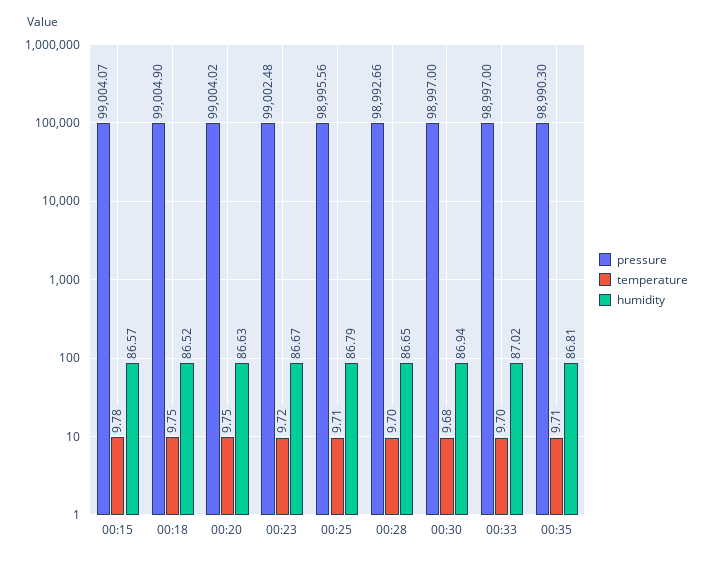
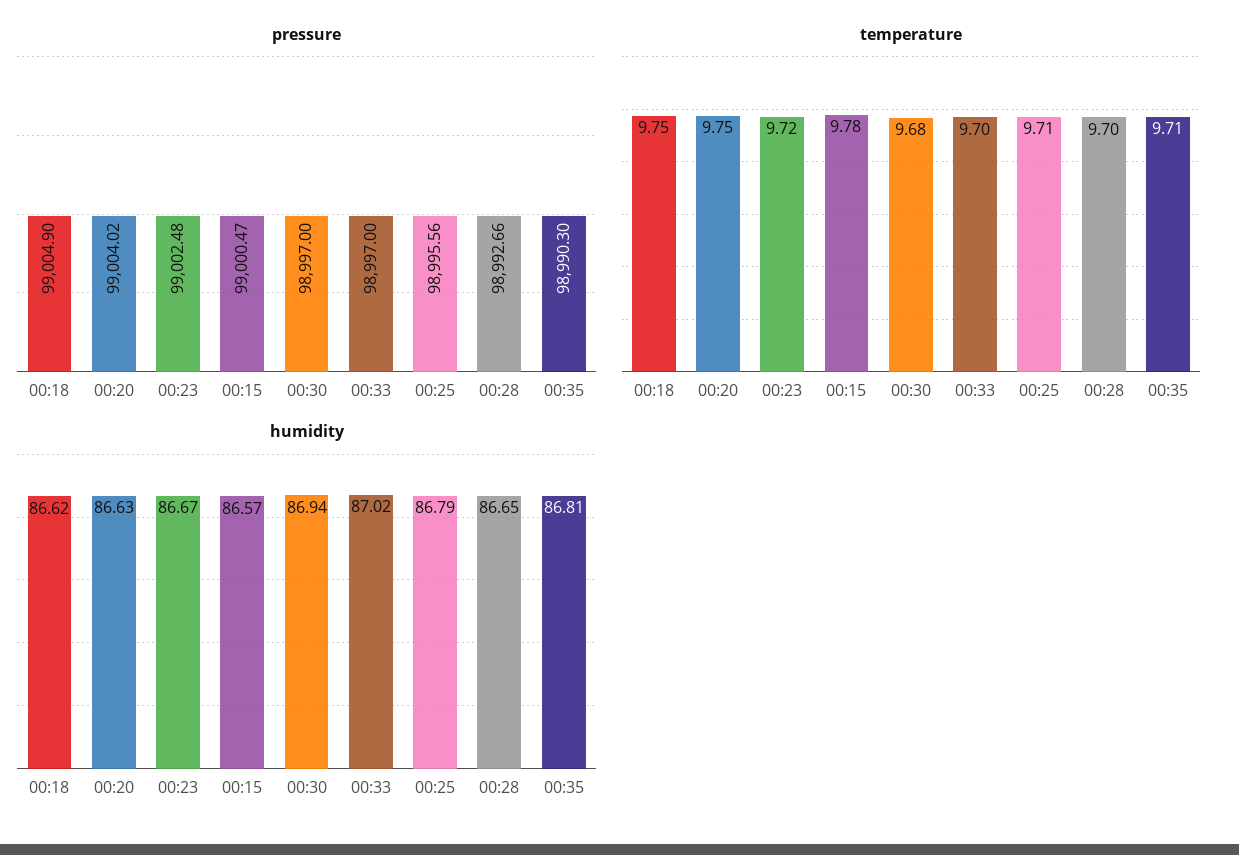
pressure, 00:15: 99004.07 -> 99000.47
humidity, 00:18: 86.52 -> 86.62

